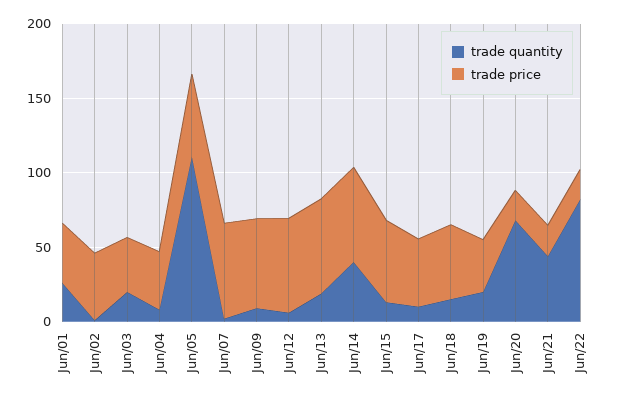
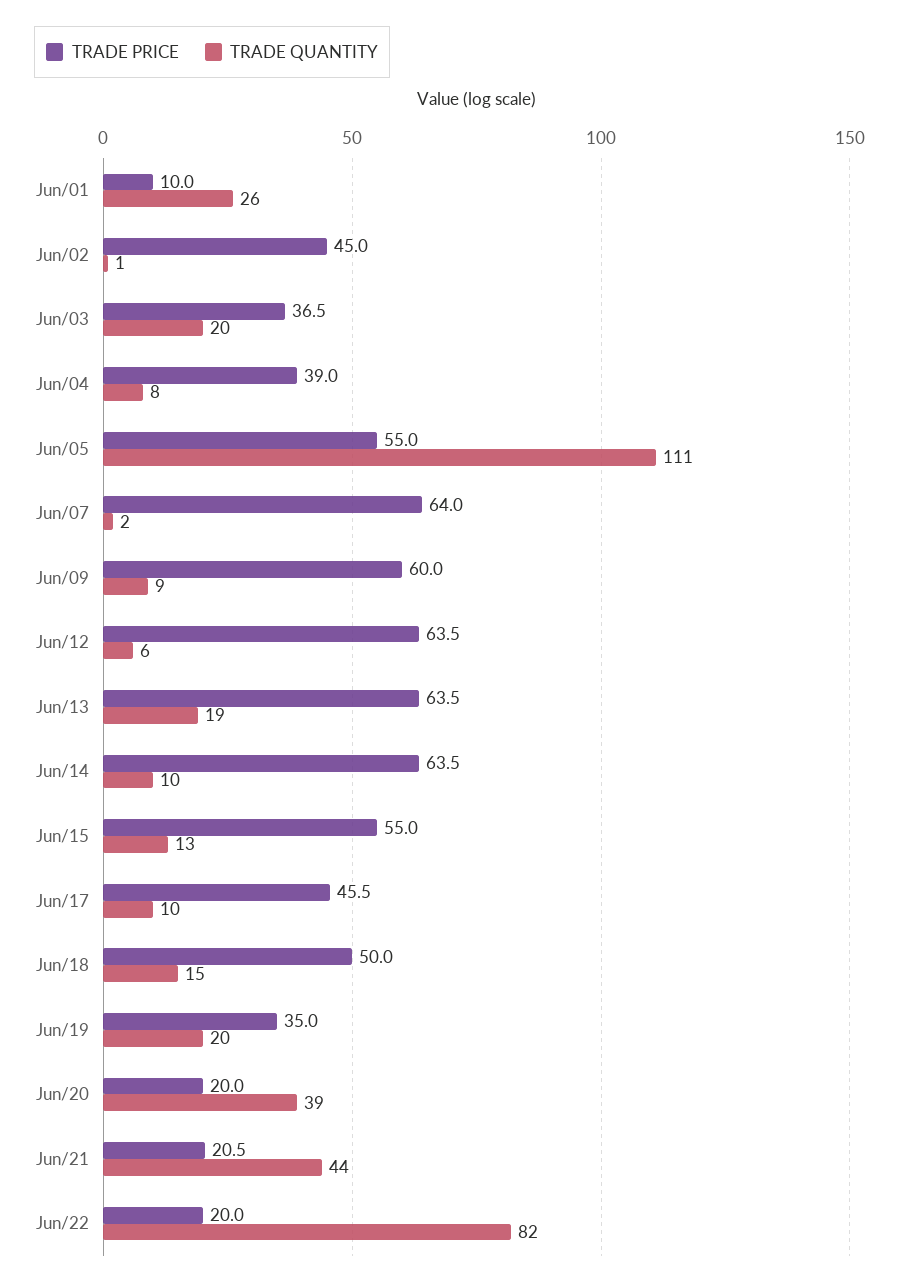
trade price, Jun/01: 40 -> 10
trade quantity, Jun/14: 40 -> 10
trade quantity, Jun/20: 70 -> 39

